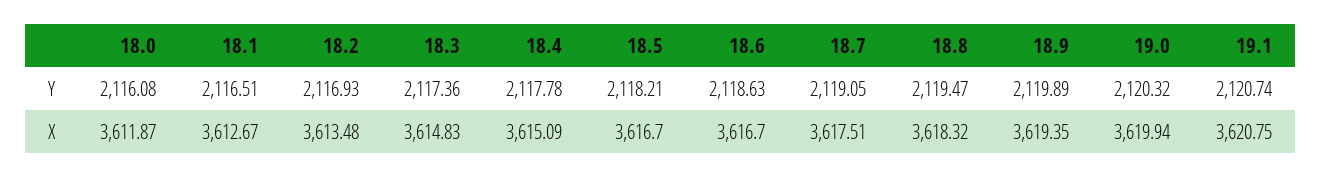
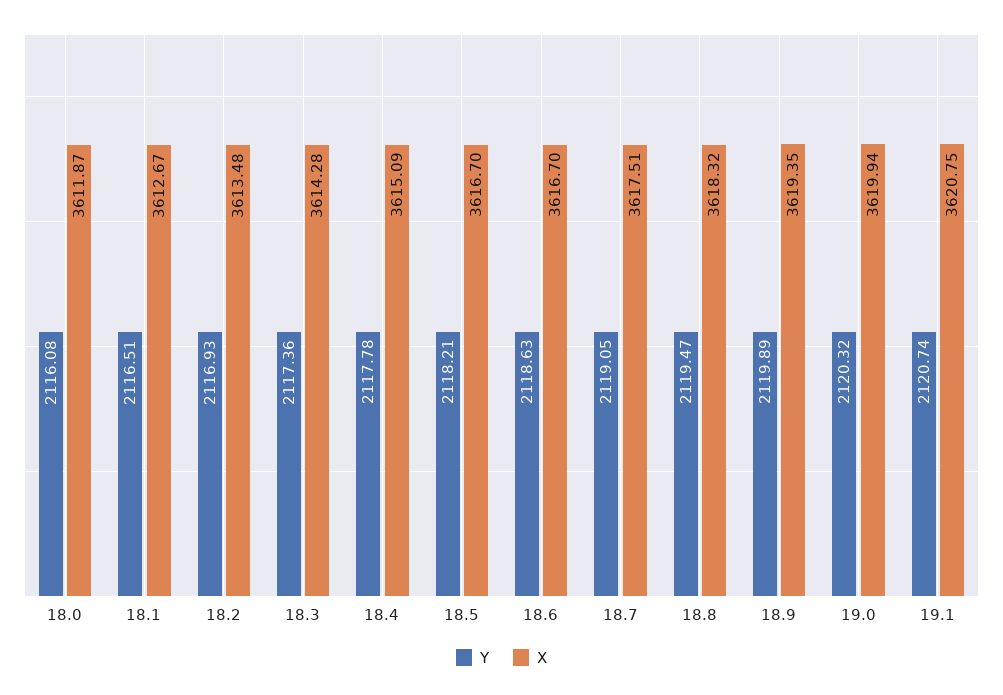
X, 18.3: 3614.83 -> 3614.28

